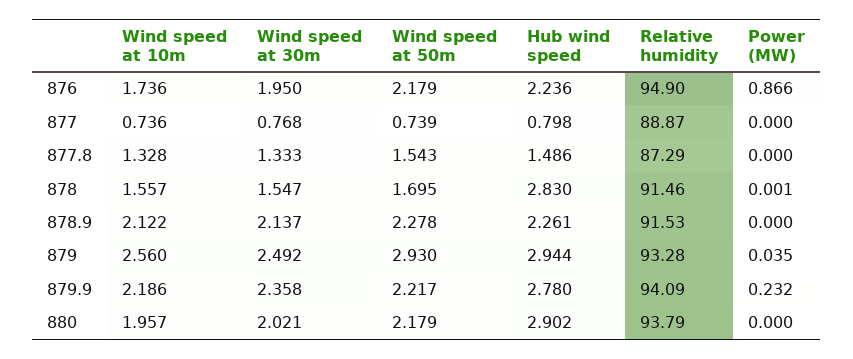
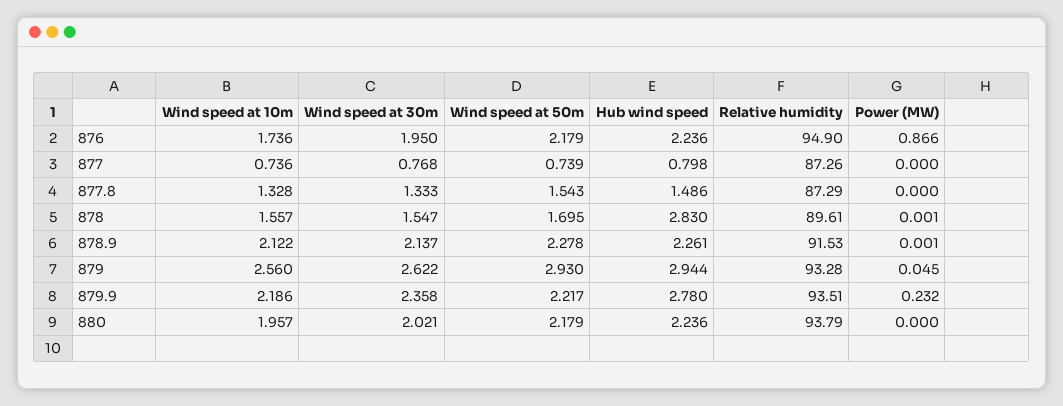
Relative humidity, 877: 88.87 -> 87.26
Relative humidity, 878: 91.46 -> 89.61
Power (MW), 878.9: 0 -> 0.001
Wind speed at 30m, 879: 2.492 -> 2.622
Power (MW), 879: 0.035 -> 0.045
Relative humidity, 879.9: 94.09 -> 93.51
Hub wind speed, 880: 2.902 -> 2.236

